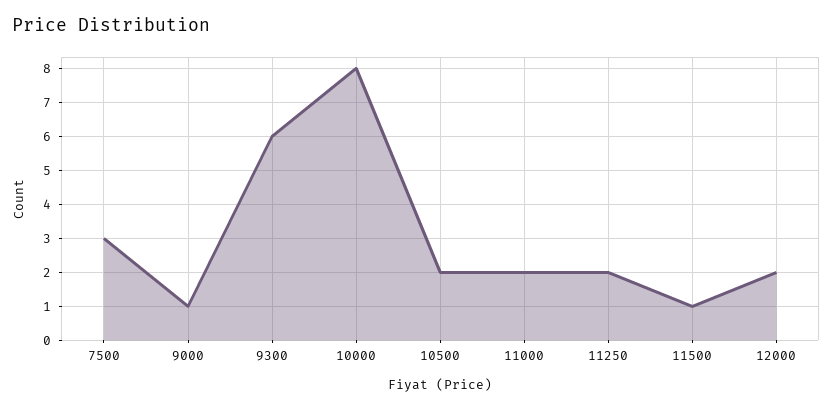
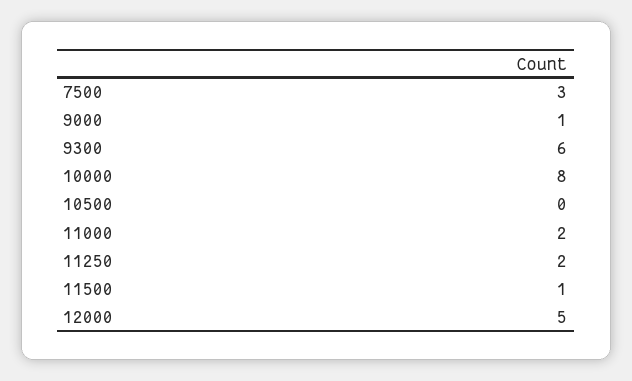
10500: 2 -> 0
12000: 2 -> 5

